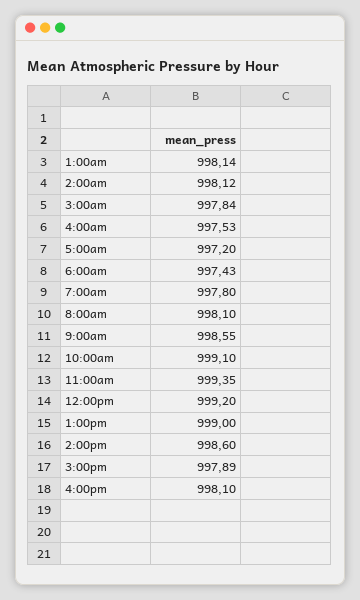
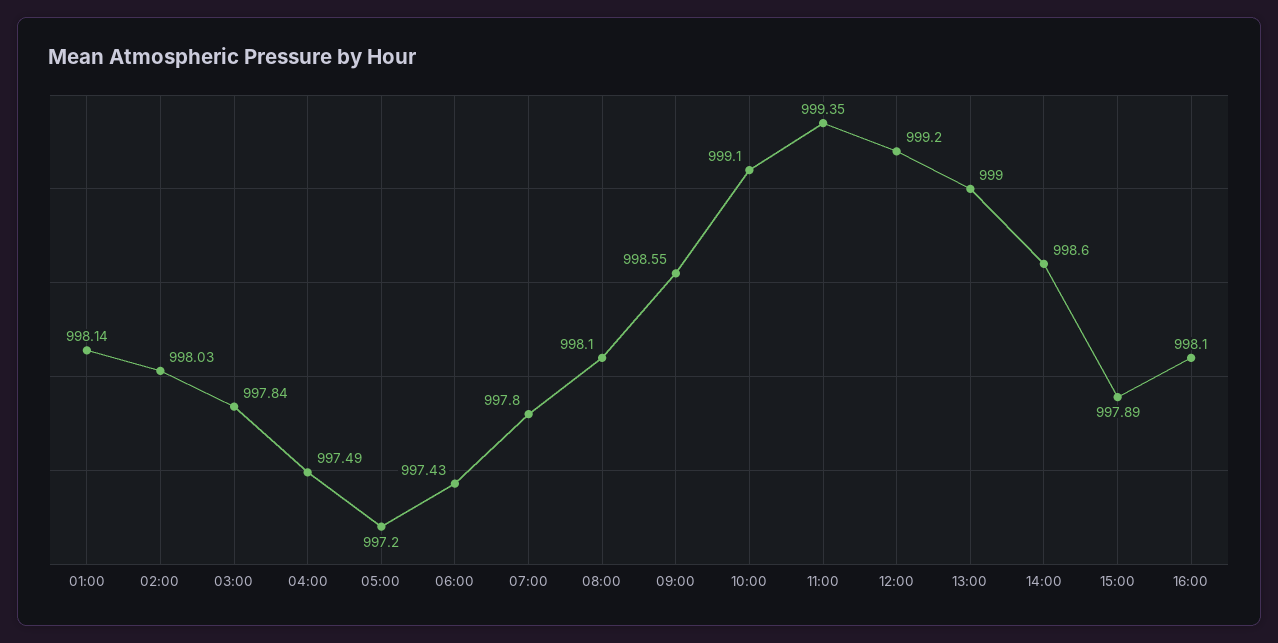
2:00am: 998.12 -> 998.03
4:00am: 997.53 -> 997.49

